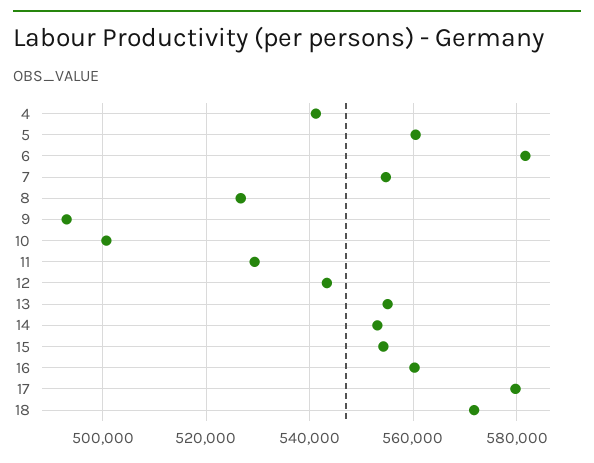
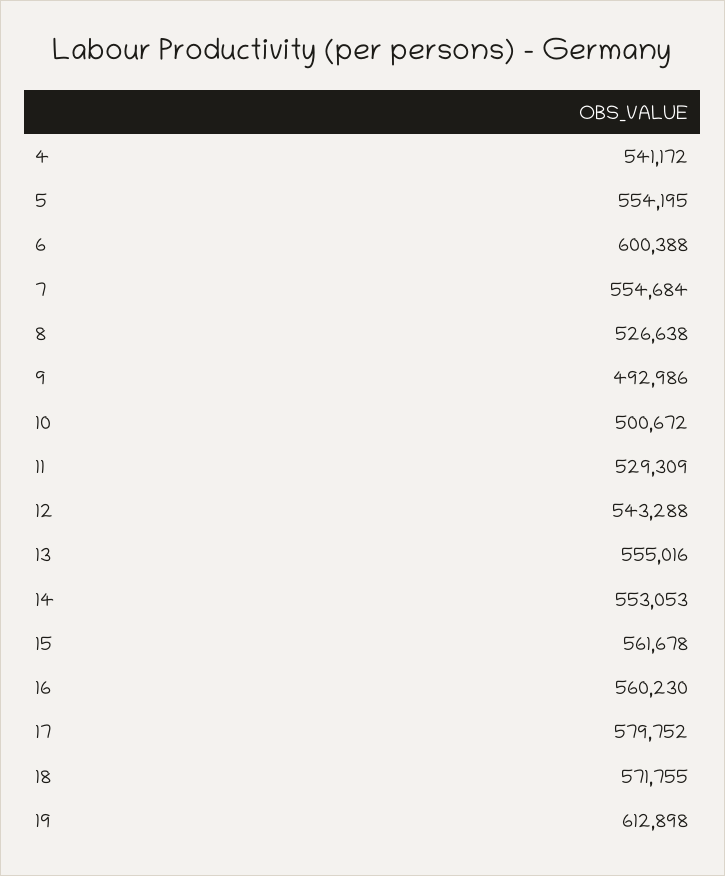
5: 560000 -> 554195
6: 582000 -> 600388
15: 554000 -> 561678
19: none -> 612898

